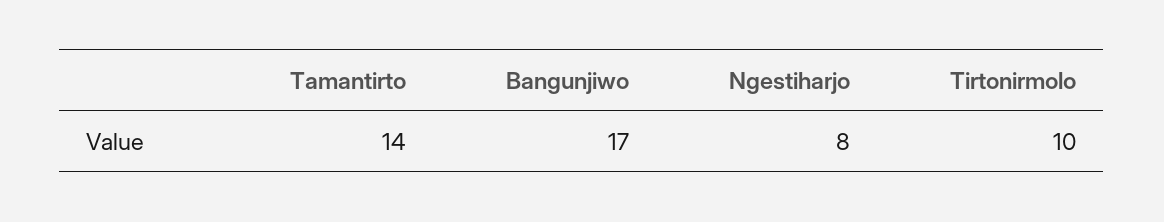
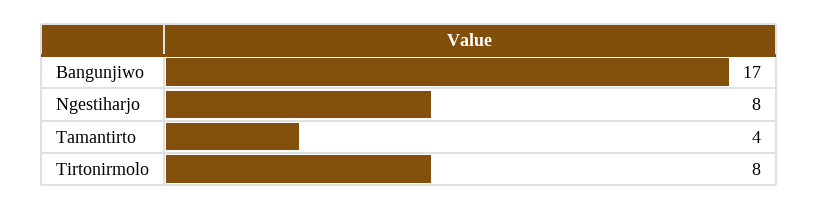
Tamantirto: 14 -> 4
Tirtonirmolo: 10 -> 8

